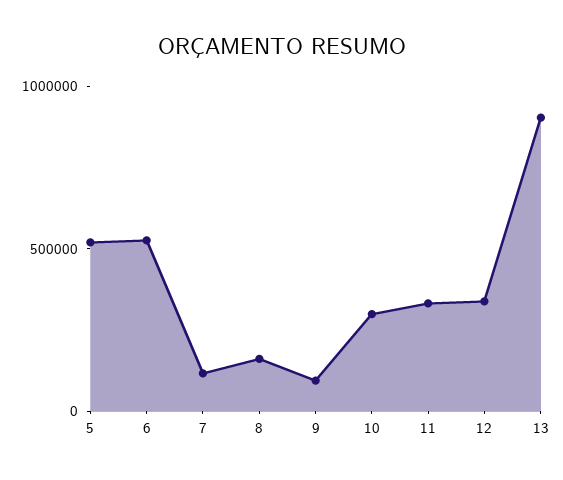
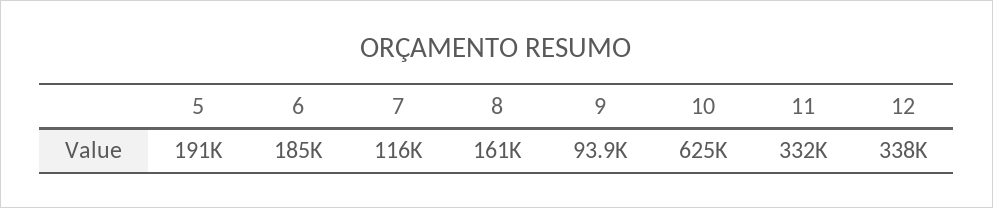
5: 500000 -> 191000
6: 500000 -> 185000
10: 300000 -> 625000
13: 900000 -> none

